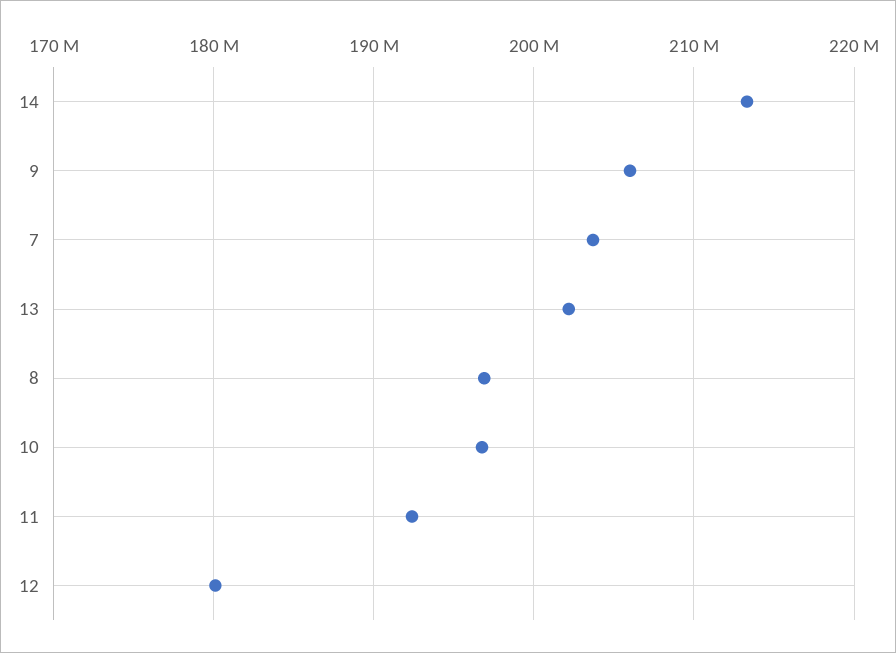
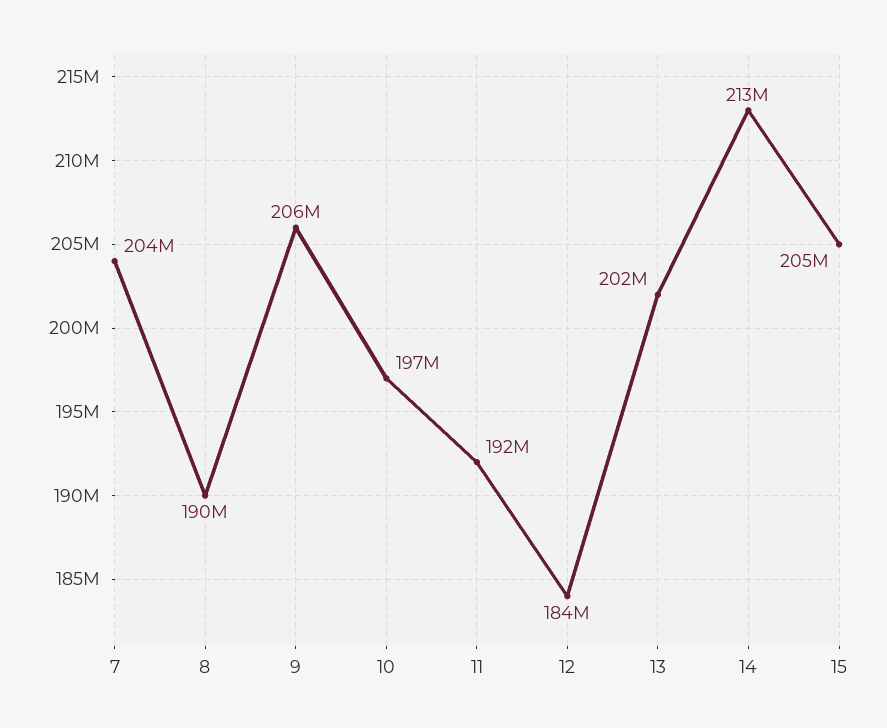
8: 197000000 -> 190000000
12: 180000000 -> 184000000
15: none -> 205000000

